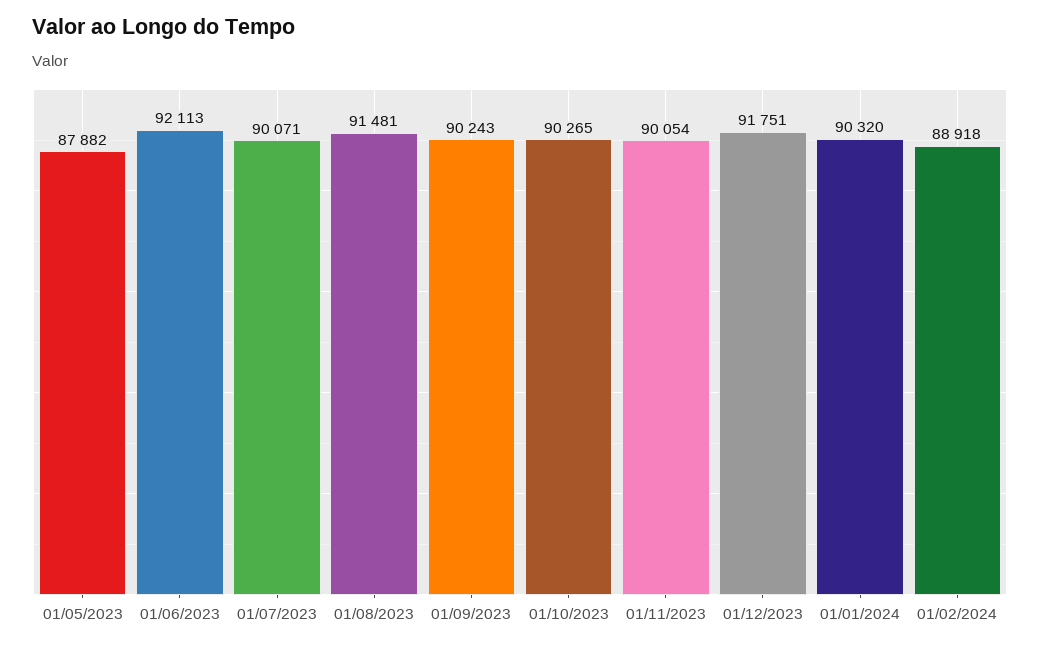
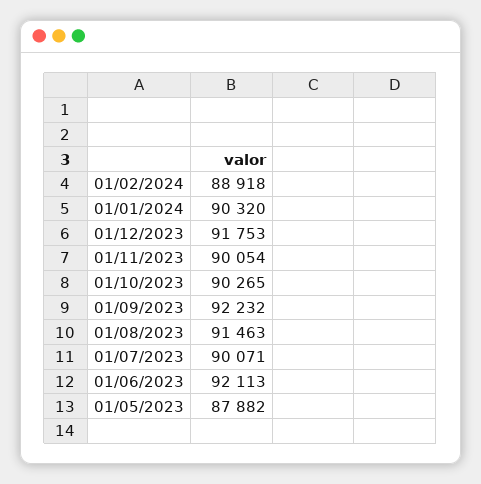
01/08/2023: 91481 -> 91463
01/09/2023: 90243 -> 92232
01/12/2023: 91751 -> 91753

